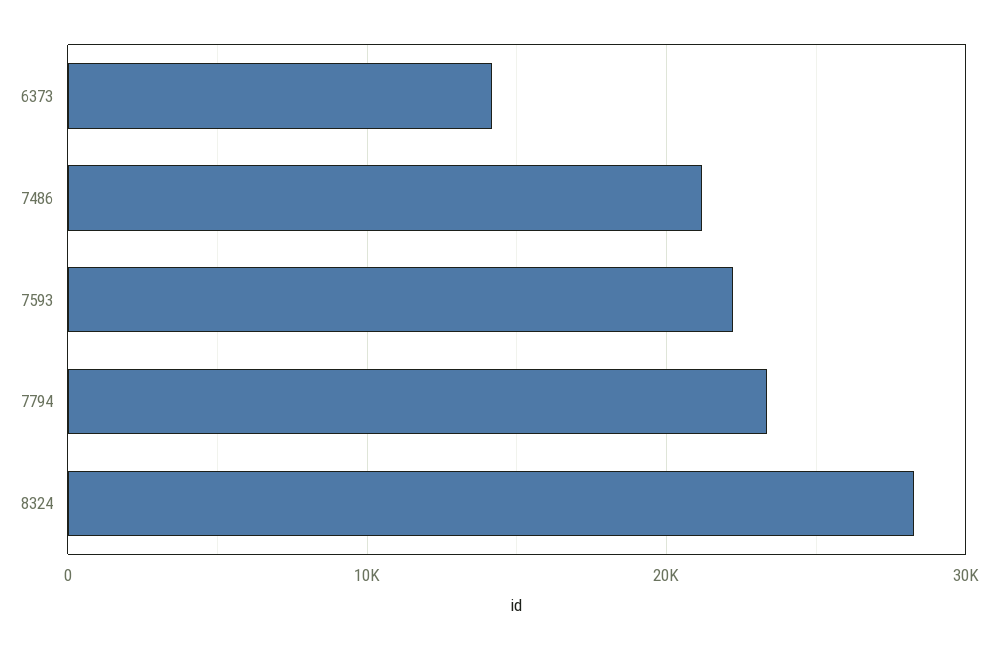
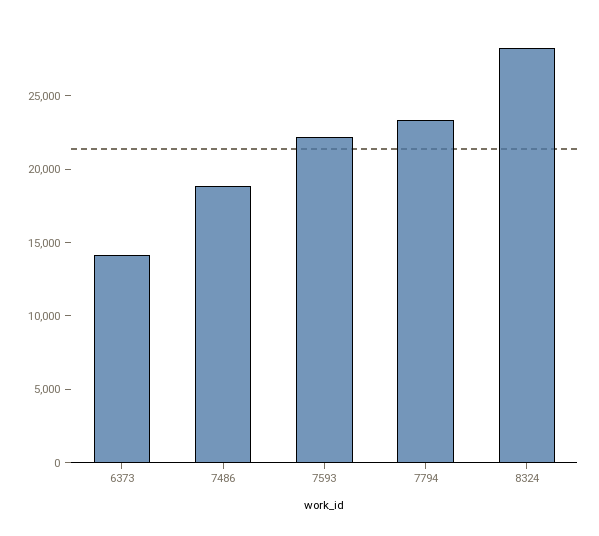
7486: 21000 -> 19000

